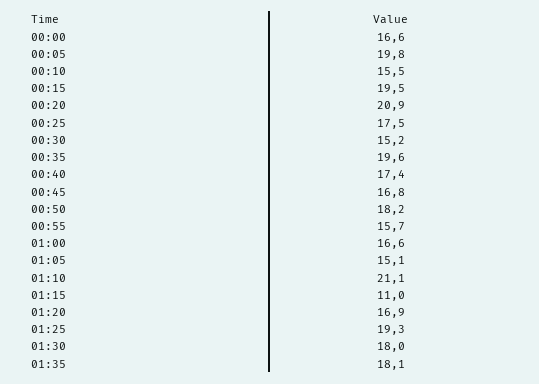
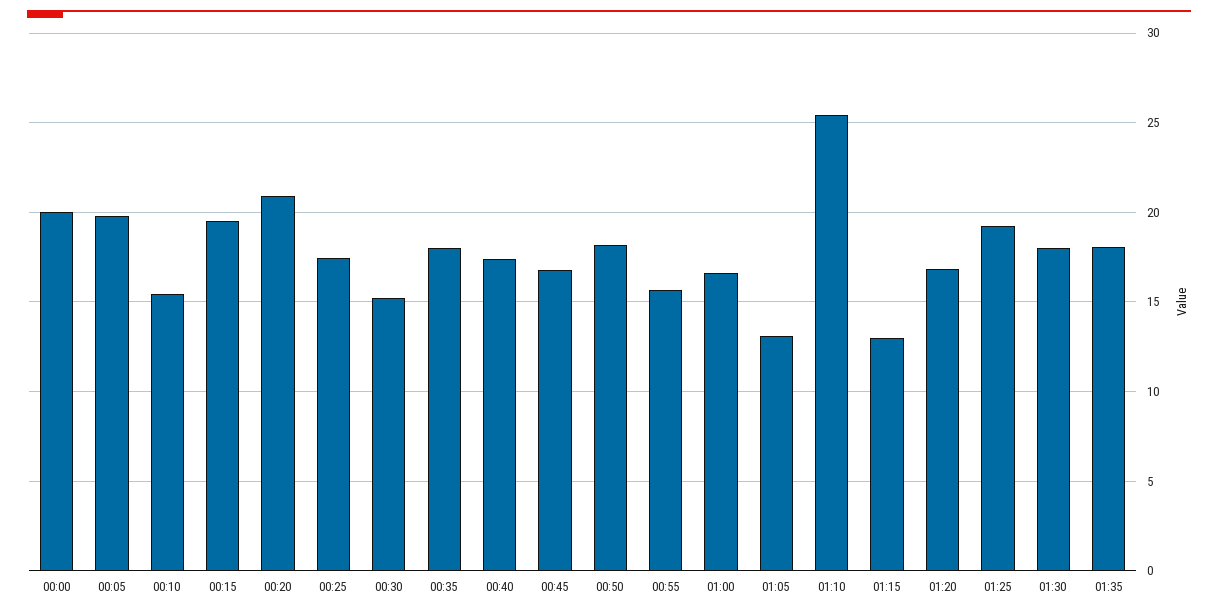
00:00: 16.6 -> 20
00:35: 19.6 -> 18
01:05: 15.1 -> 13
01:10: 21.1 -> 25.5
01:15: 11 -> 13

